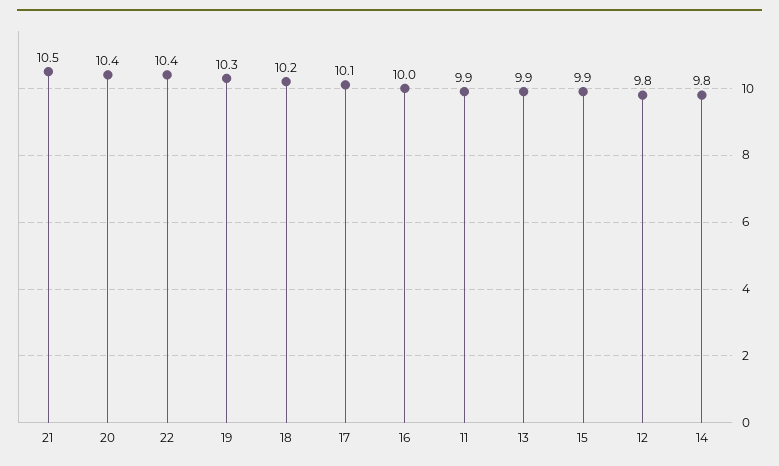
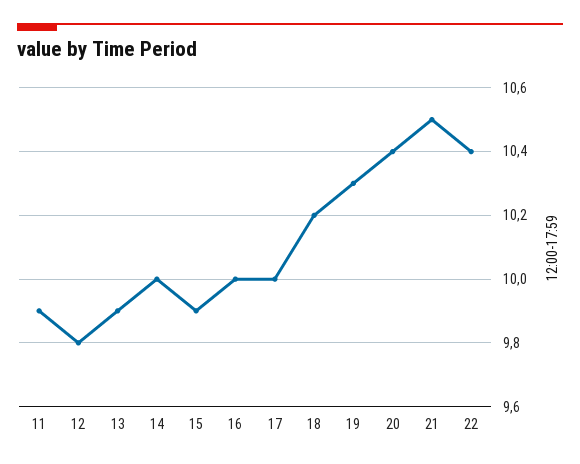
17: 10.1 -> 10
14: 9.8 -> 10

